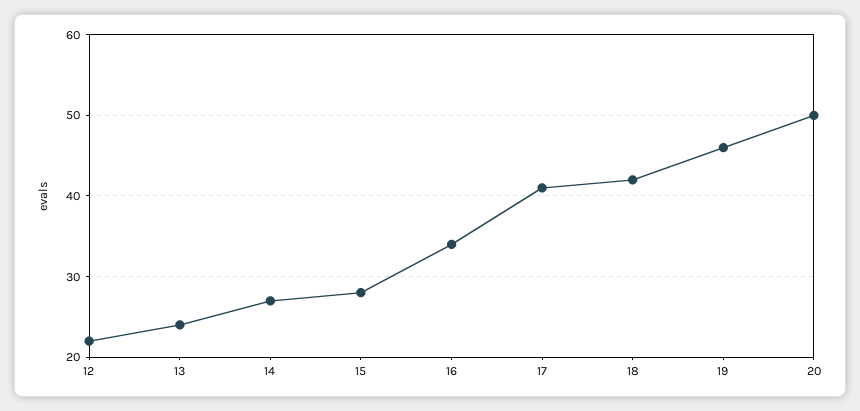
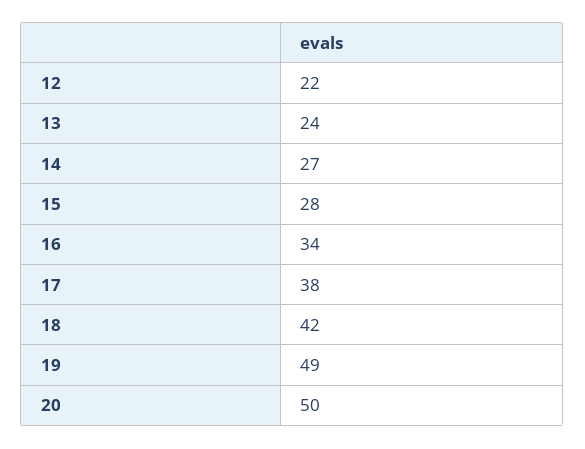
17: 41 -> 38
19: 46 -> 49

